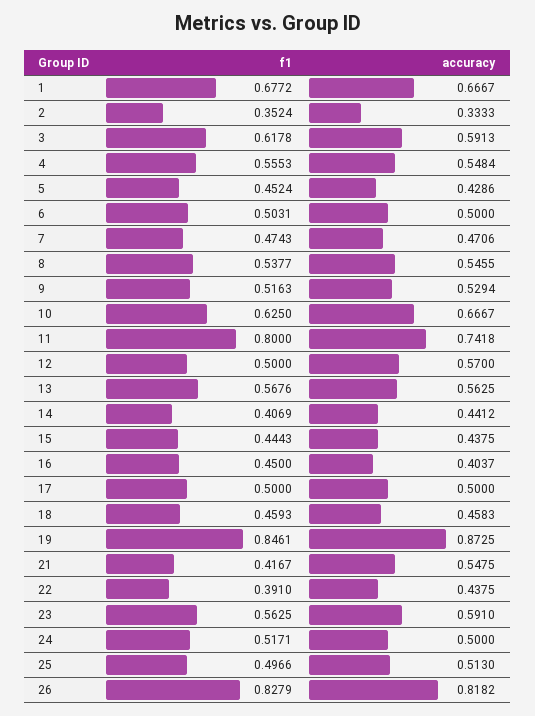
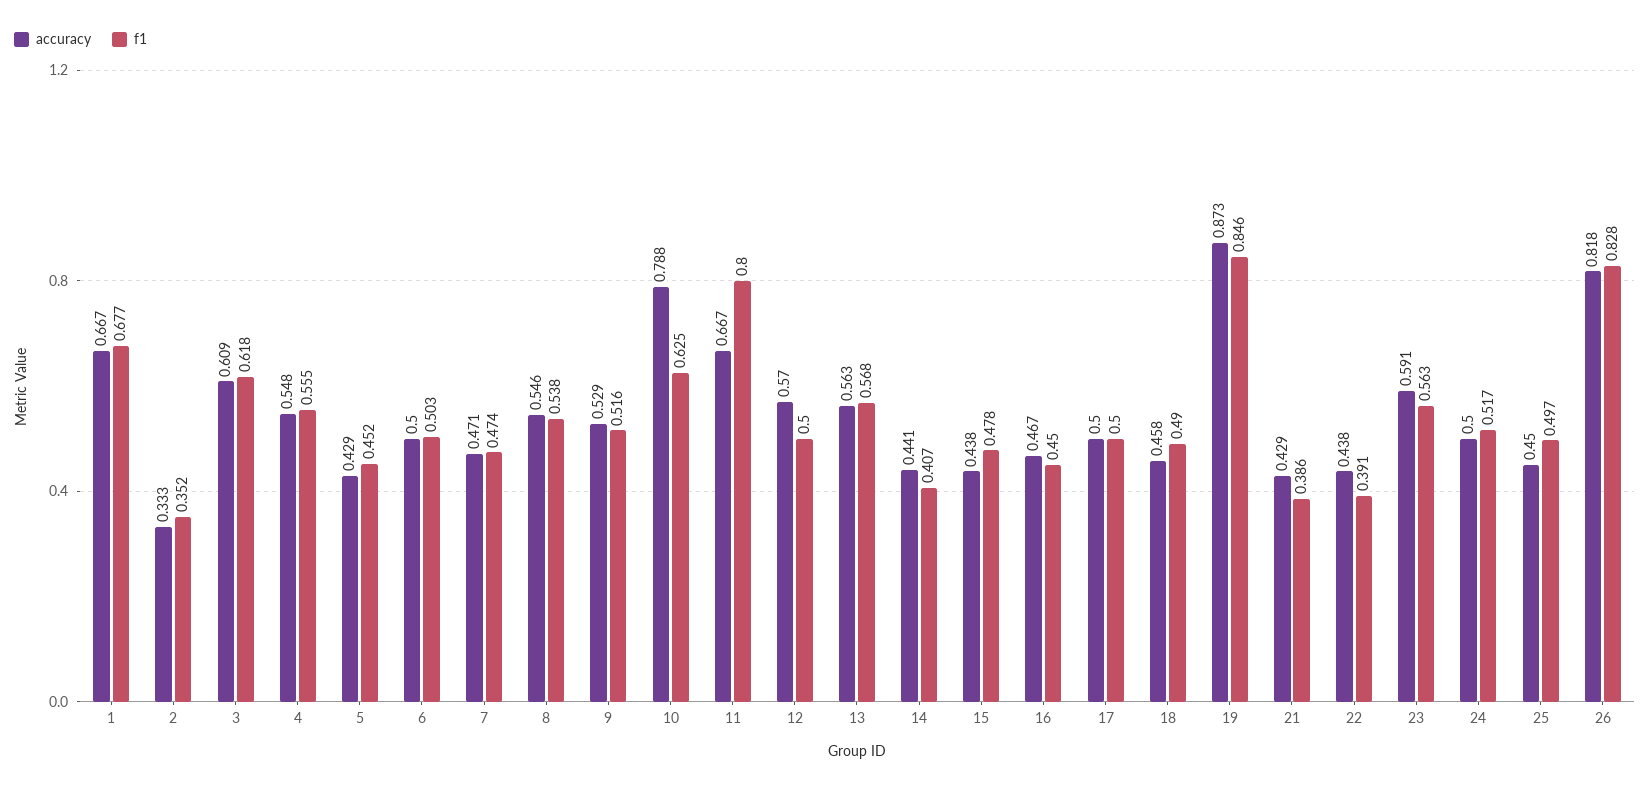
accuracy, 3: 0.5913 -> 0.609
accuracy, 10: 0.6667 -> 0.788
accuracy, 11: 0.7418 -> 0.667
f1, 15: 0.4443 -> 0.478
accuracy, 16: 0.4037 -> 0.467
f1, 18: 0.4593 -> 0.49
f1, 21: 0.4167 -> 0.386
accuracy, 21: 0.5475 -> 0.429
accuracy, 25: 0.513 -> 0.45

